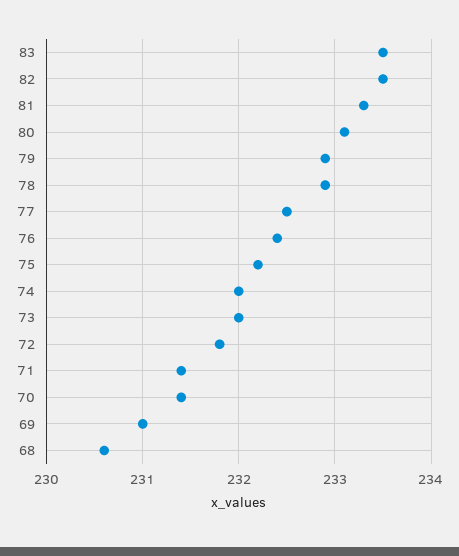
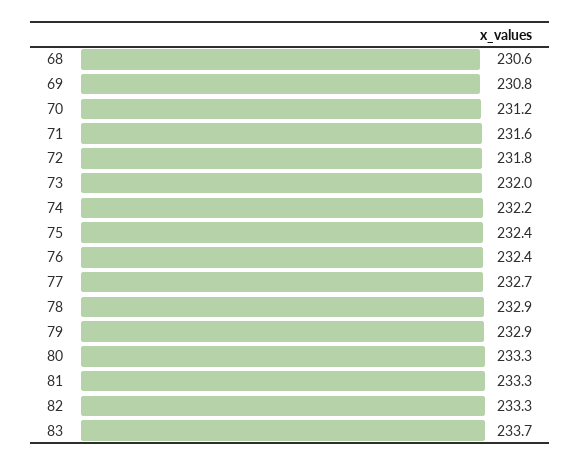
83: 233.5 -> 233.7
82: 233.5 -> 233.3
80: 233.1 -> 233.3
77: 232.5 -> 232.7
75: 232.2 -> 232.4
74: 232 -> 232.2
71: 231.4 -> 231.6
70: 231.4 -> 231.2
69: 231 -> 230.8

